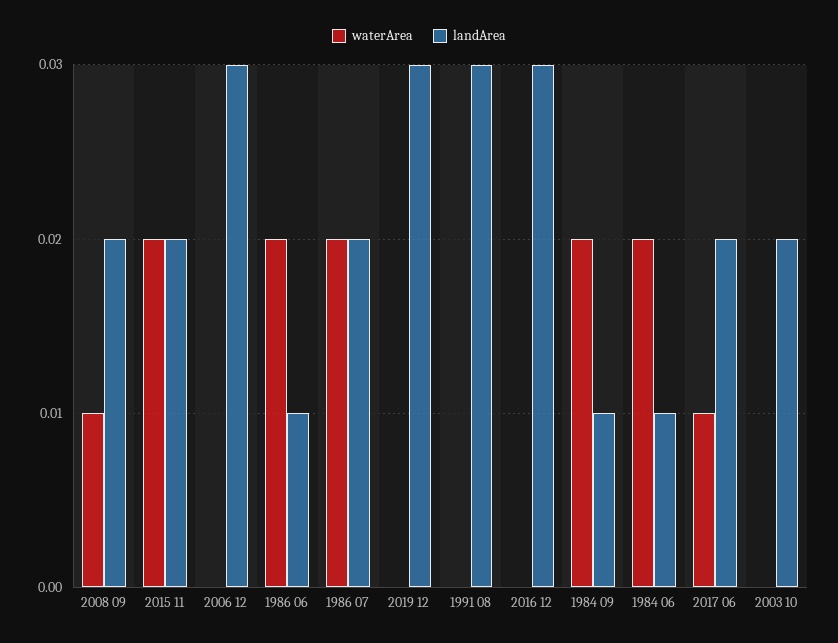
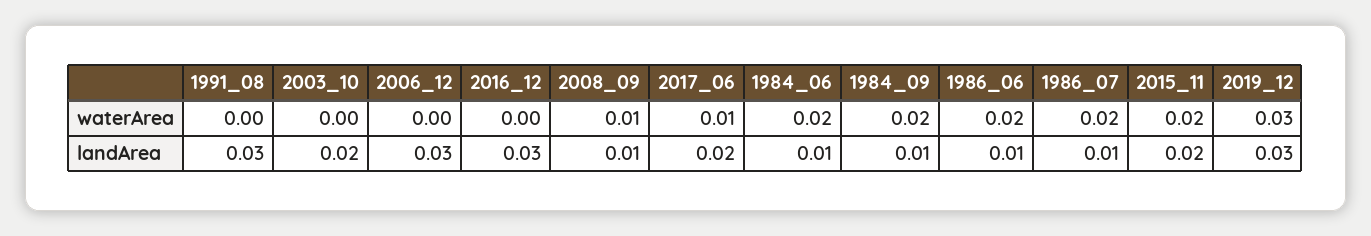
landArea, 2008 09: 0.02 -> 0.01
landArea, 1986 07: 0.02 -> 0.01
waterArea, 2019 12: 0 -> 0.03

